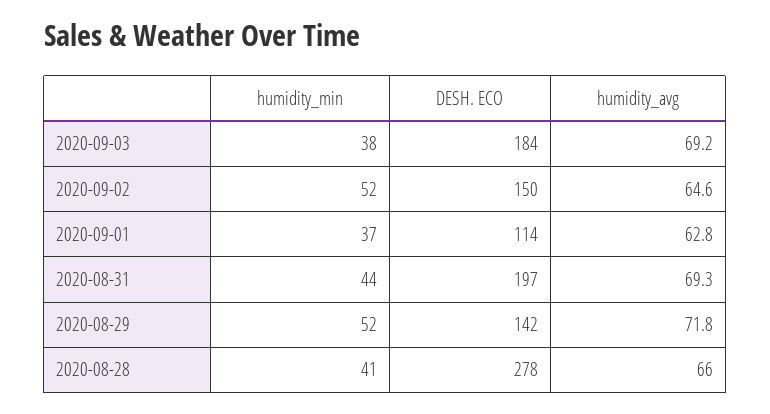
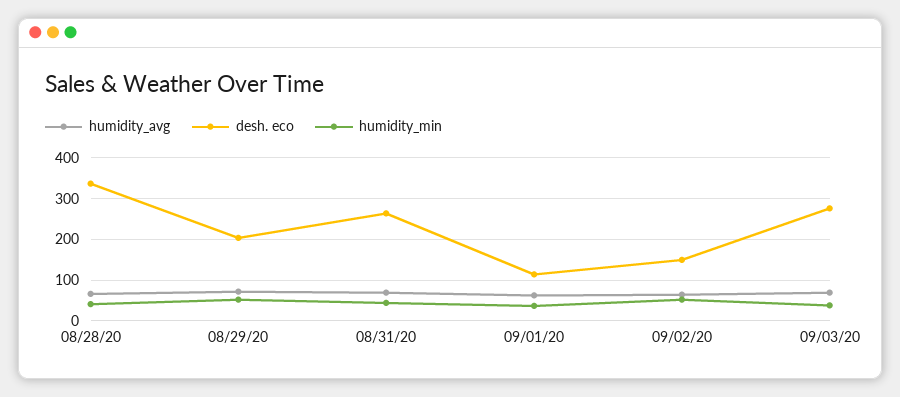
DESH. ECO, 2020-09-03: 184 -> 280
DESH. ECO, 2020-08-31: 197 -> 260
DESH. ECO, 2020-08-29: 142 -> 200
DESH. ECO, 2020-08-28: 278 -> 340

